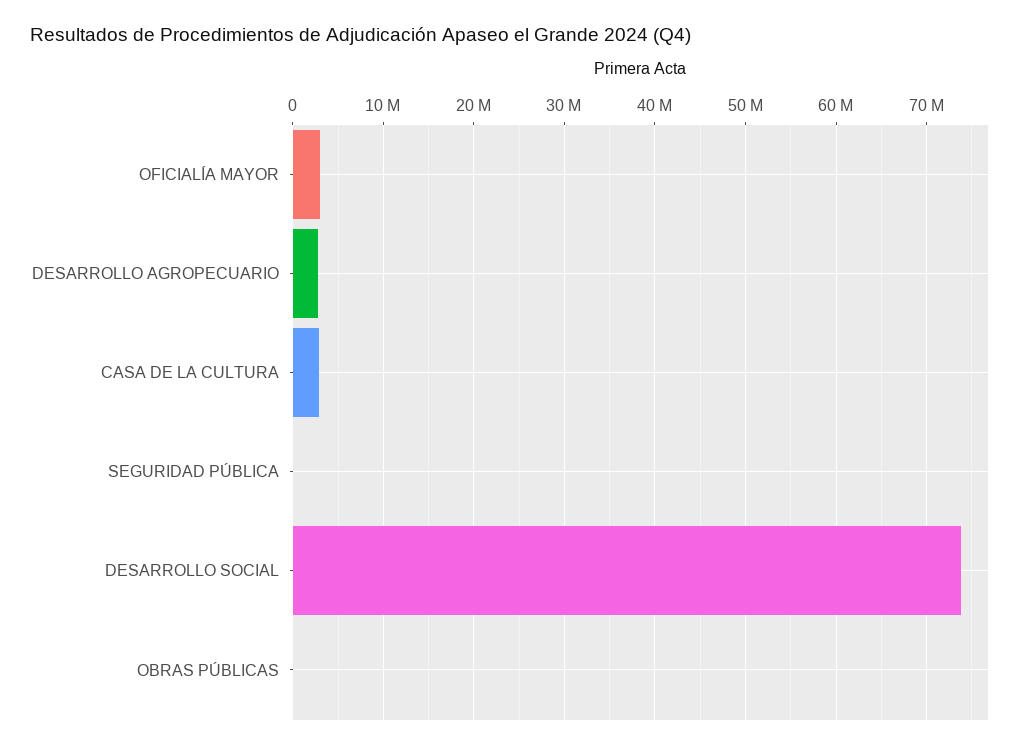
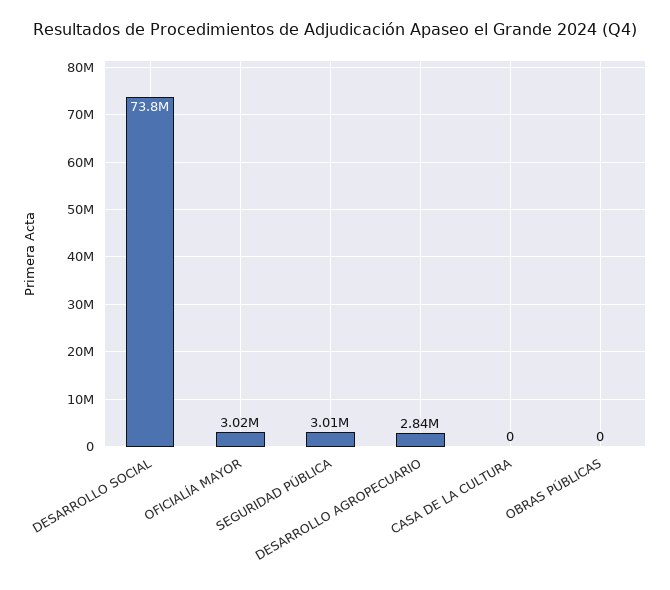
CASA DE LA CULTURA: 3000000 -> 0
SEGURIDAD PÚBLICA: 0 -> 3010000

